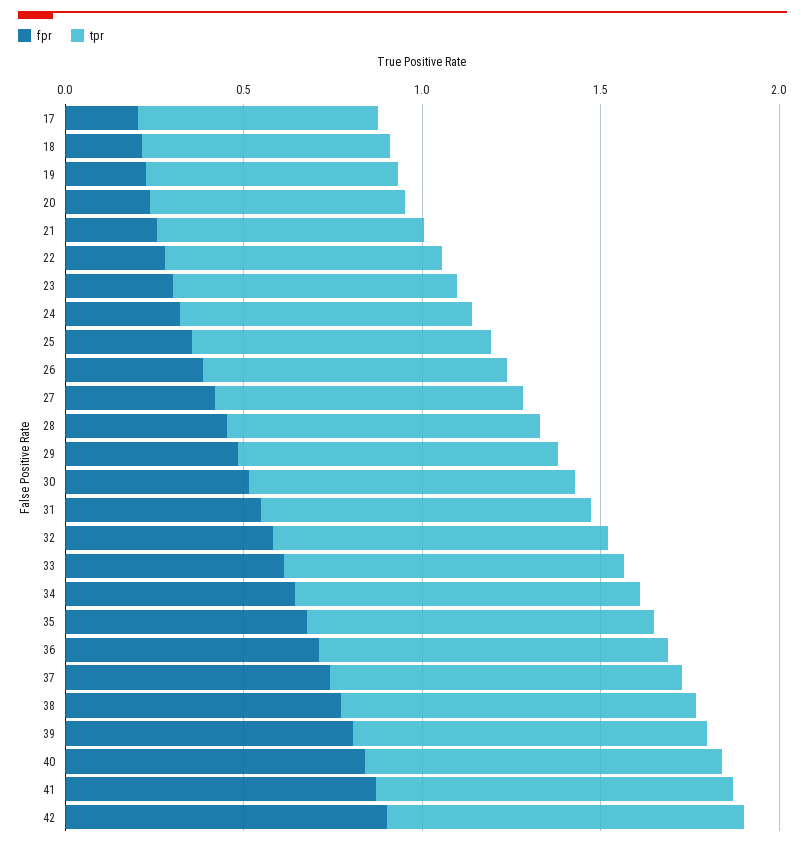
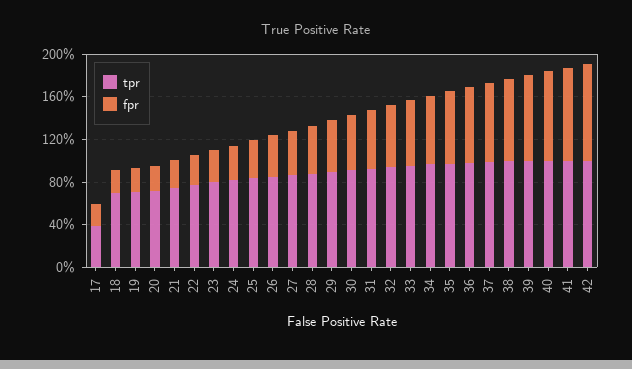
tpr, 17: 0.7 -> 0.4

